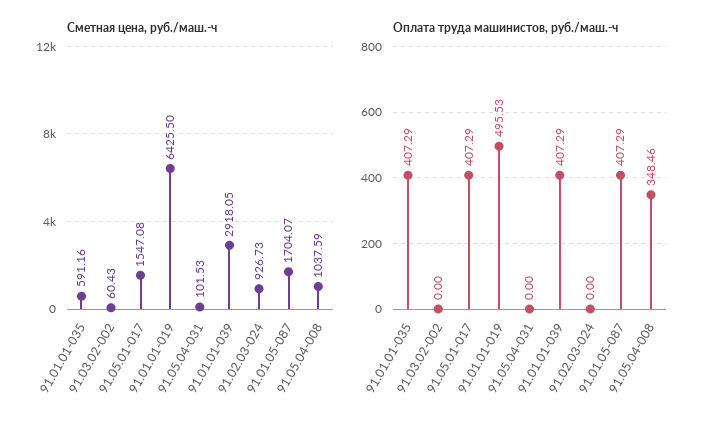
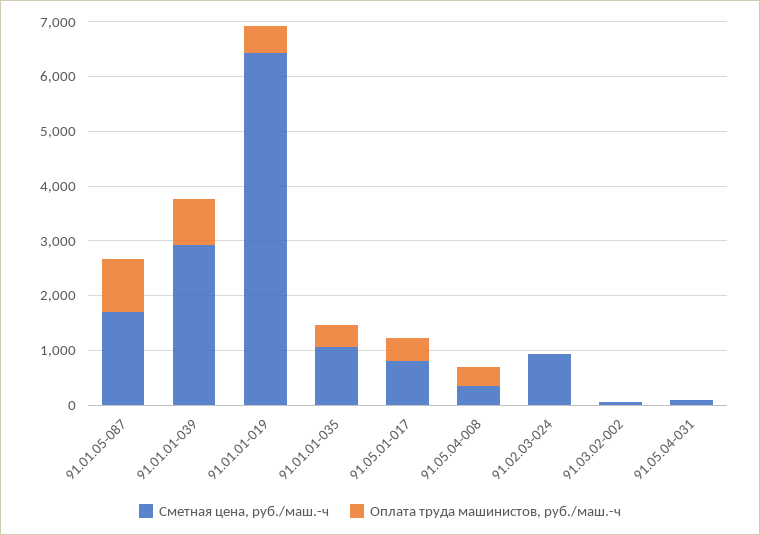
Сметная цена, руб./маш.-ч, 91.01.01-035: 591.16 -> 1000
Сметная цена, руб./маш.-ч, 91.05.01-017: 1547.08 -> 800
Сметная цена, руб./маш.-ч, 91.05.04-008: 1037.59 -> 400
Оплата труда машинистов, руб./маш.-ч, 91.01.01-039: 407.29 -> 800
Оплата труда машинистов, руб./маш.-ч, 91.01.05-087: 407.29 -> 1000

